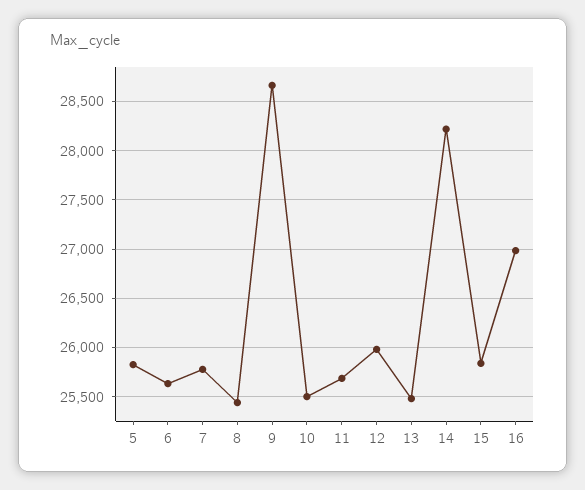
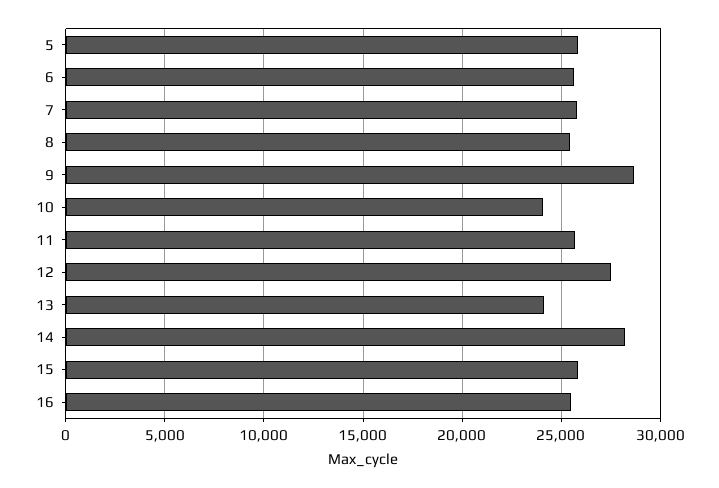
10: 25500 -> 24000
12: 26000 -> 27500
13: 25500 -> 24000
16: 27000 -> 25500

